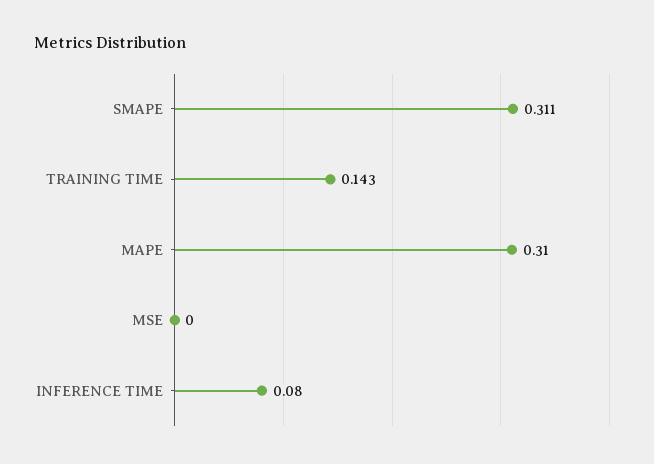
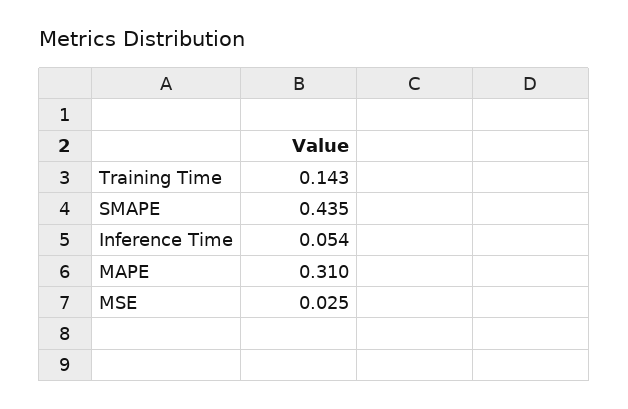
SMAPE: 0.311 -> 0.435
MSE: 0 -> 0.025
INFERENCE TIME: 0.08 -> 0.054

